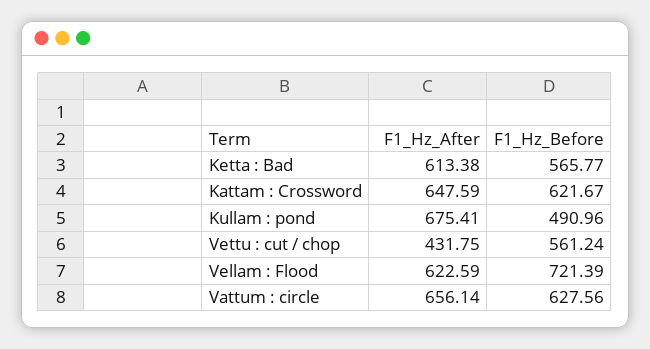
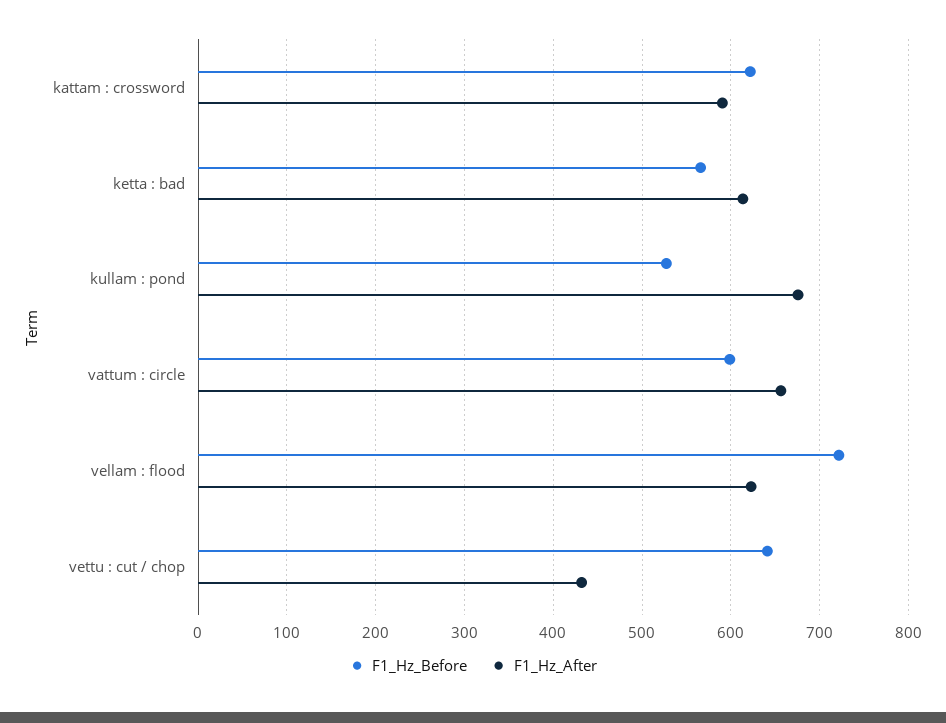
F1_Hz_After, Kattam : Crossword: 647.59 -> 590
F1_Hz_Before, Kullam : pond: 490.96 -> 530
F1_Hz_Before, Vettu : cut / chop: 561.24 -> 640
F1_Hz_Before, Vattum : circle: 627.56 -> 600

